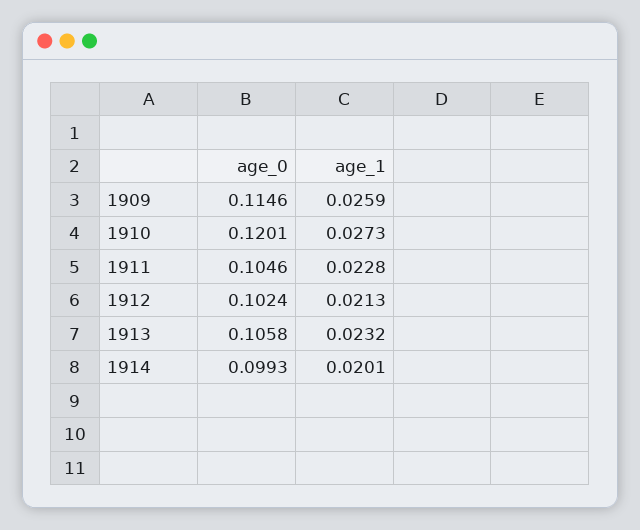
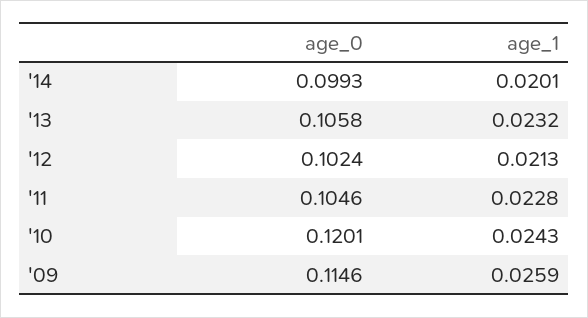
age_1, 1910: 0.0273 -> 0.0243

